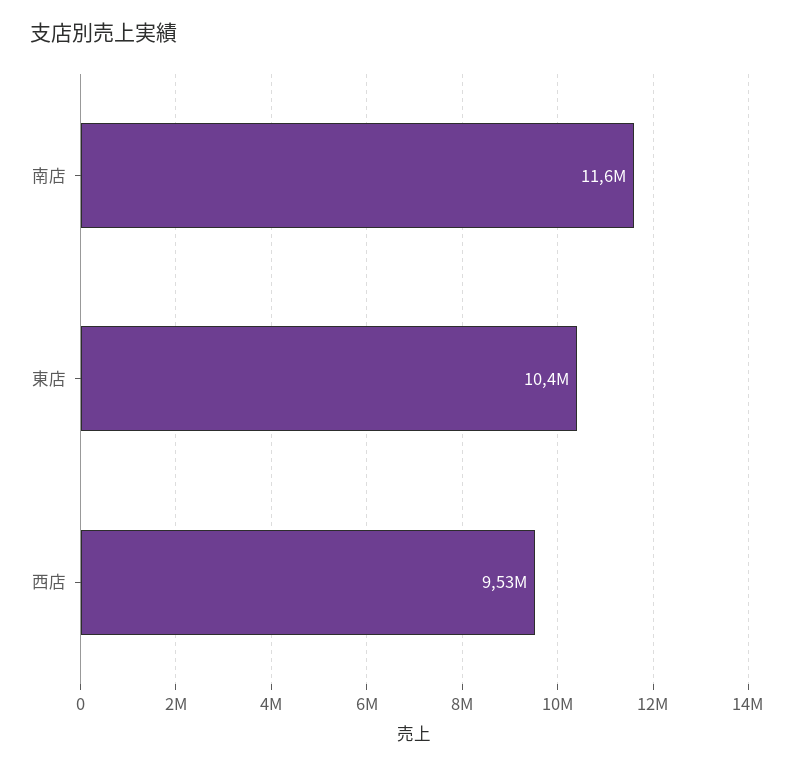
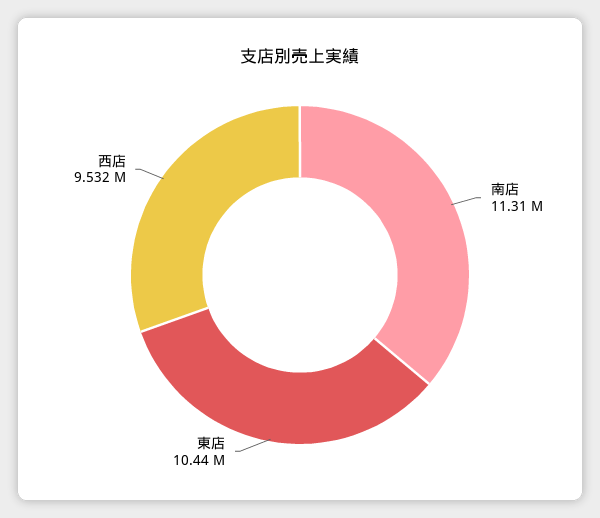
南店: 11600000 -> 11310000

